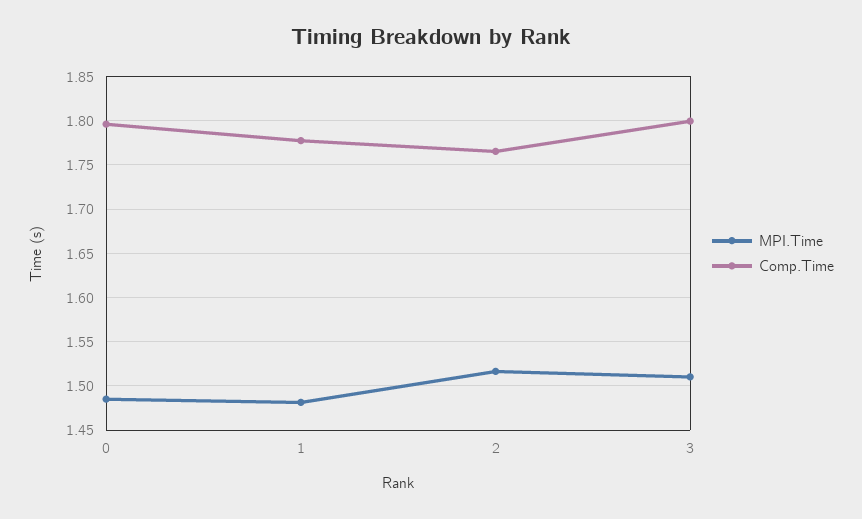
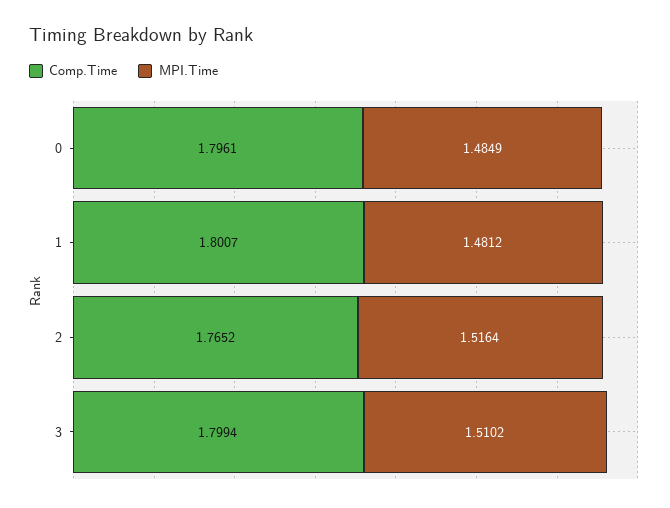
Comp.Time, 1: 1.78 -> 1.8007

